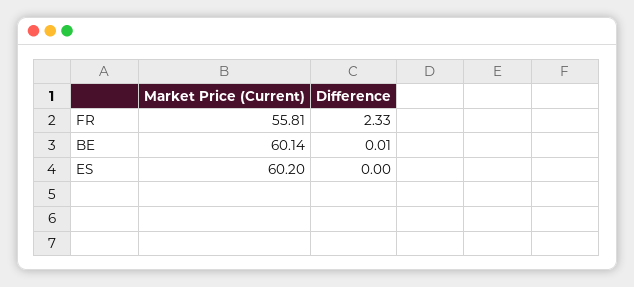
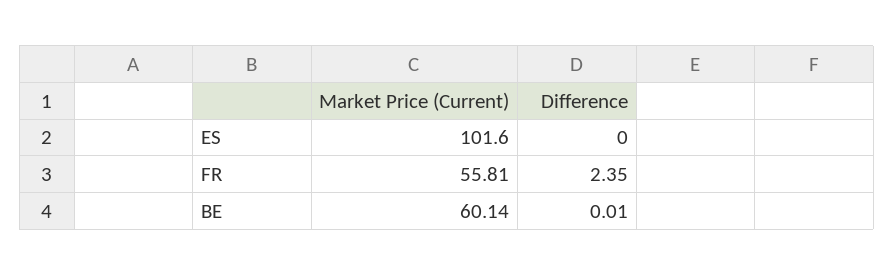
Difference, FR: 2.33 -> 2.35
Market Price (Current), ES: 60.2 -> 101.6

